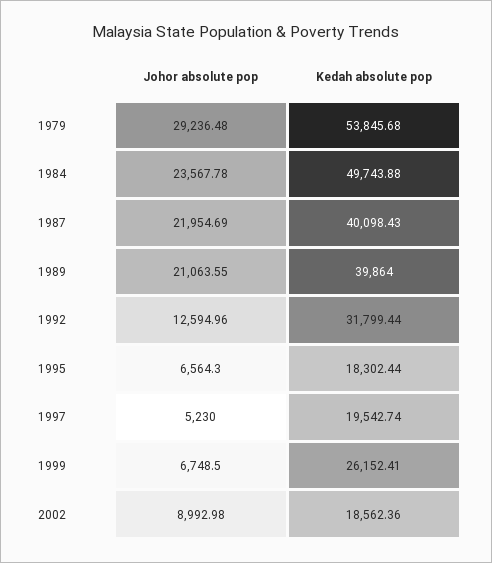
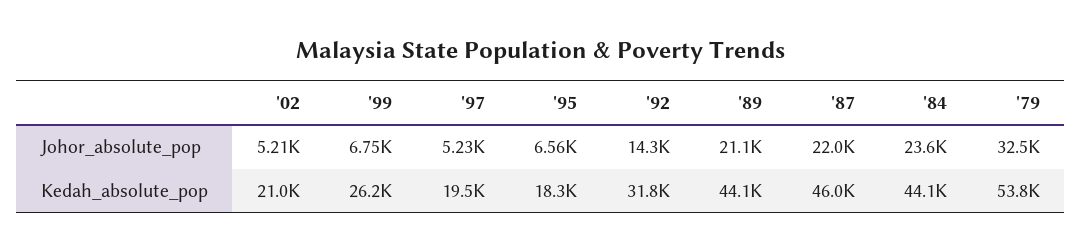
Johor absolute pop, 1979: 29236.48 -> 32500
Kedah absolute pop, 1984: 49743.88 -> 44100
Kedah absolute pop, 1987: 40098.43 -> 46000
Kedah absolute pop, 1989: 39864 -> 44100
Johor absolute pop, 1992: 12594.96 -> 14300
Johor absolute pop, 2002: 8992.98 -> 5210
Kedah absolute pop, 2002: 18562.36 -> 21000

